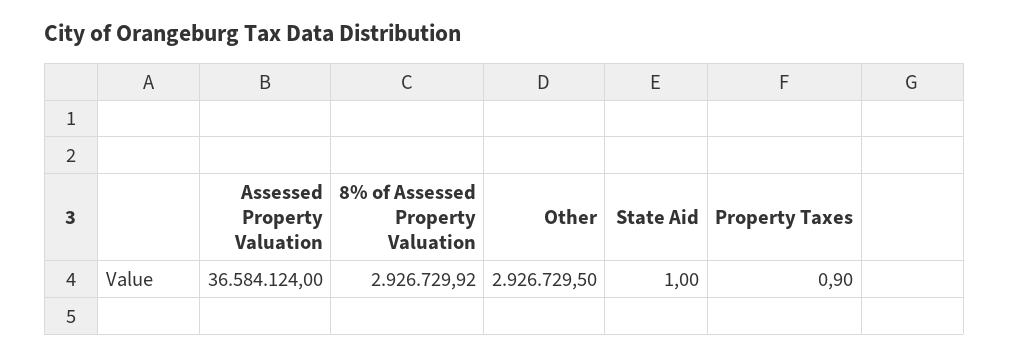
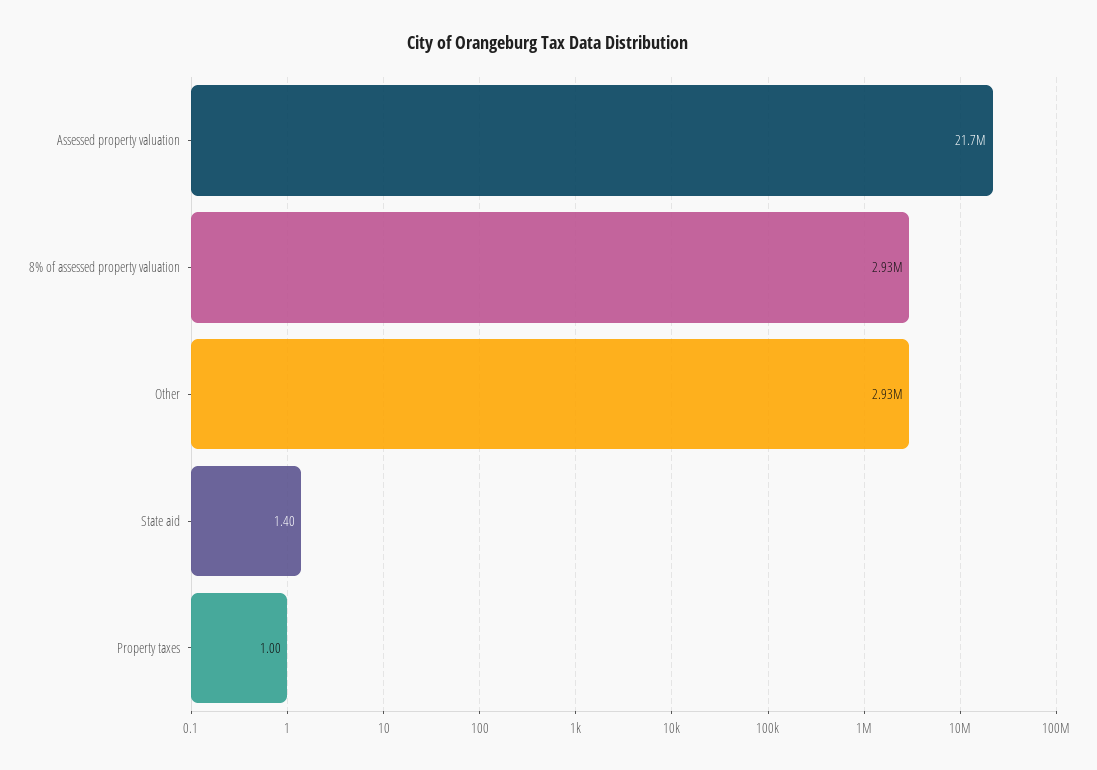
Assessed Property Valuation: 36584124 -> 21700000
State Aid: 1 -> 1.4
Property Taxes: 0.9 -> 1

